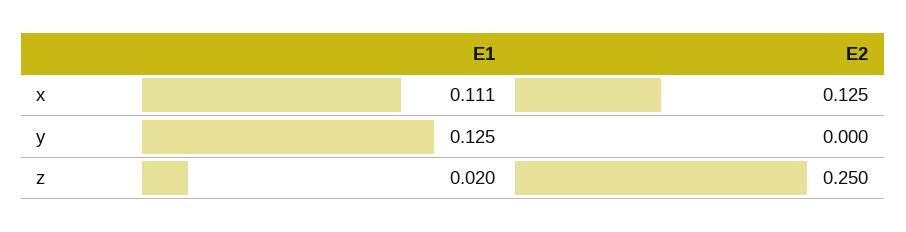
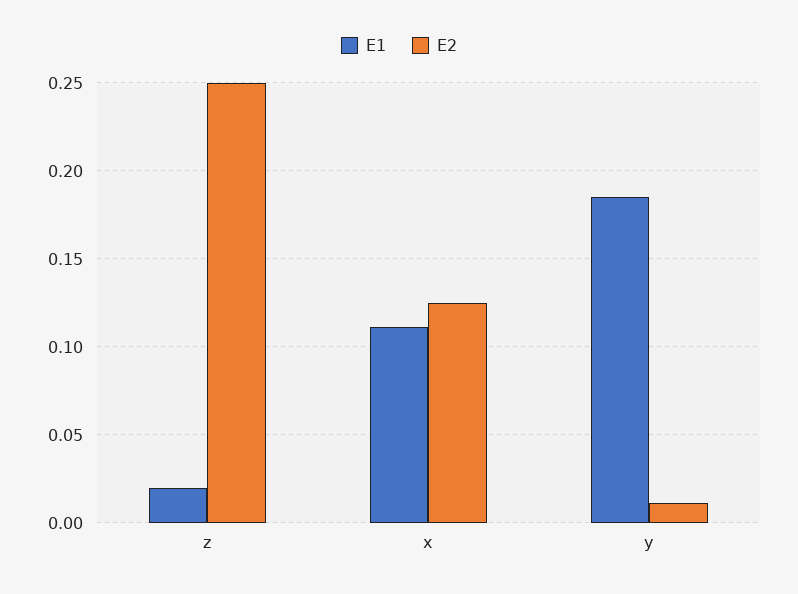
E1, y: 0.125 -> 0.185
E2, y: 0 -> 0.01

